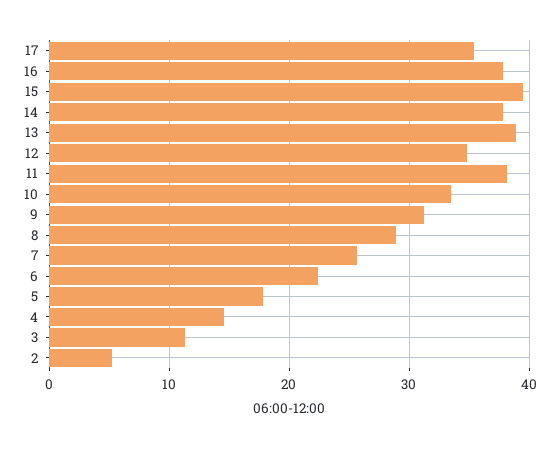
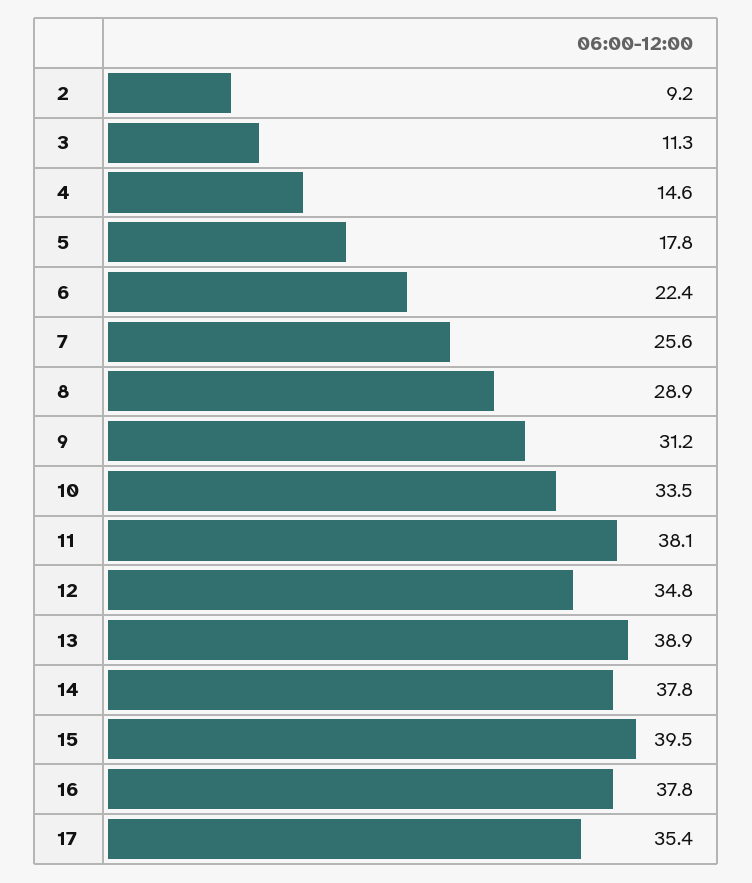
2: 5 -> 9.2

